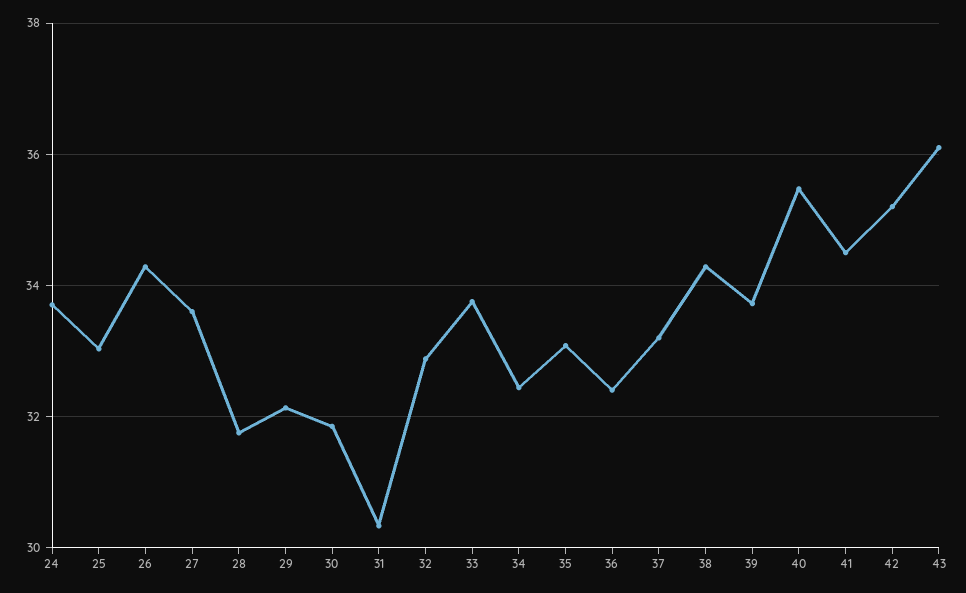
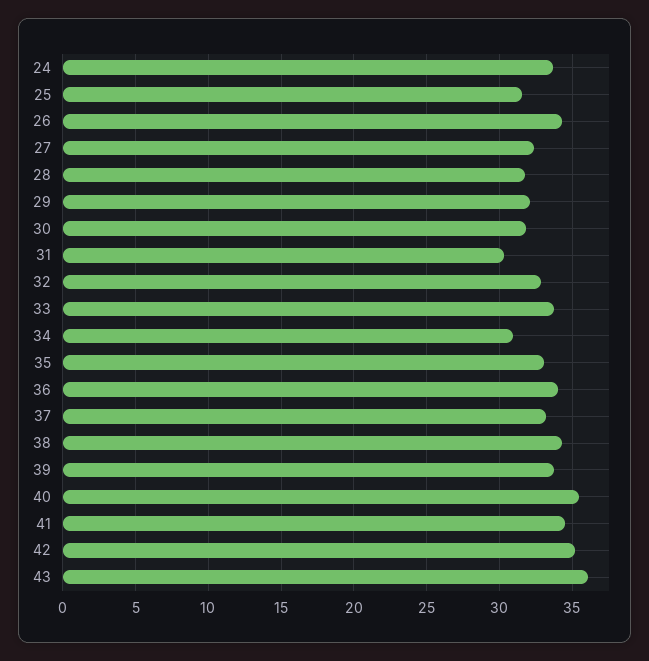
25: 33 -> 31.5
27: 33.6 -> 32.5
34: 32.4 -> 31
36: 32.4 -> 34

